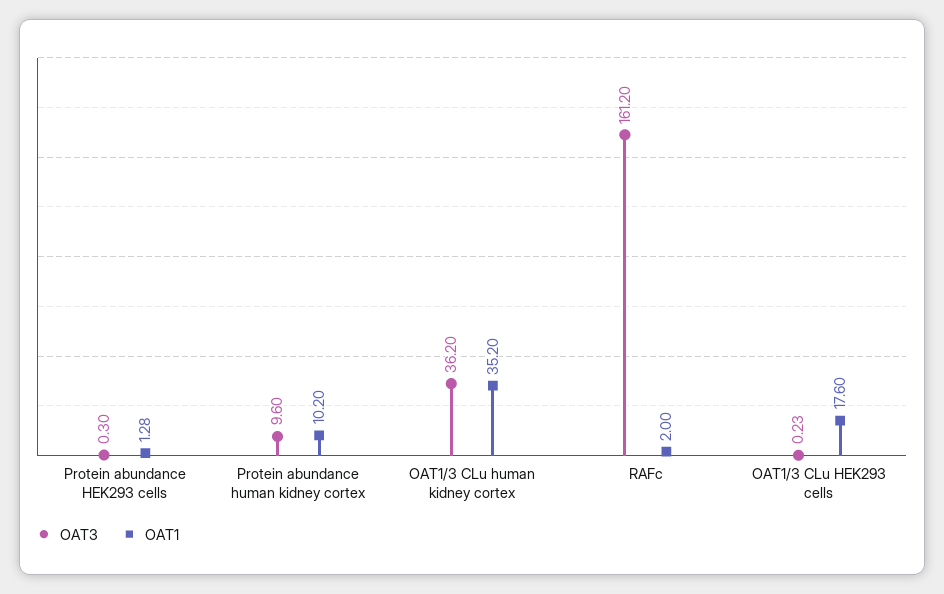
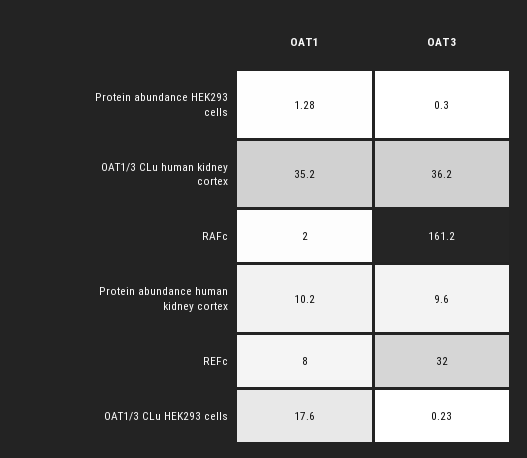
OAT1, REFc: none -> 8
OAT3, REFc: none -> 32

